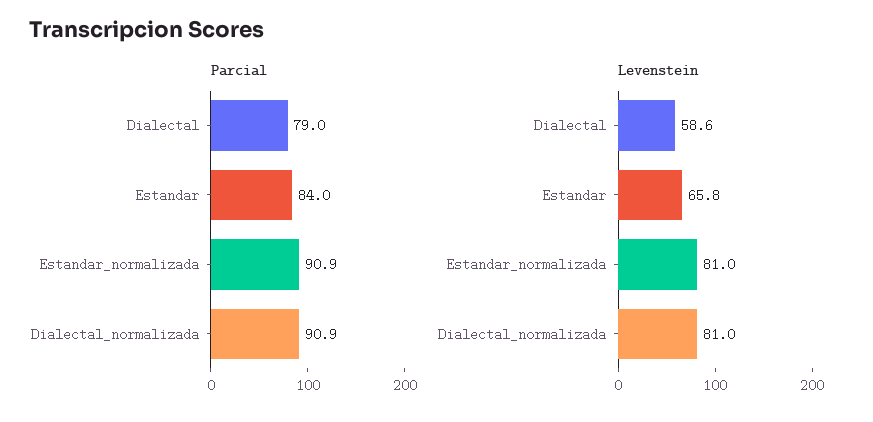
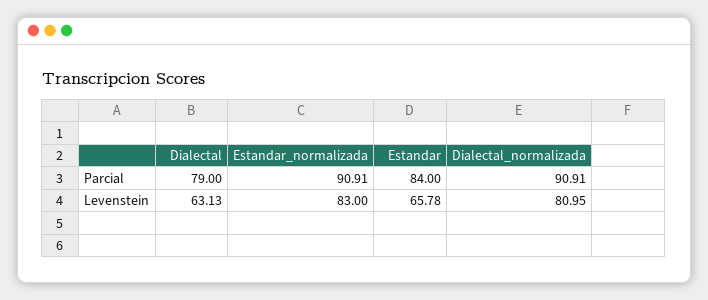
Levenstein, Dialectal: 58.6 -> 63.13
Levenstein, Estandar_normalizada: 81 -> 83

